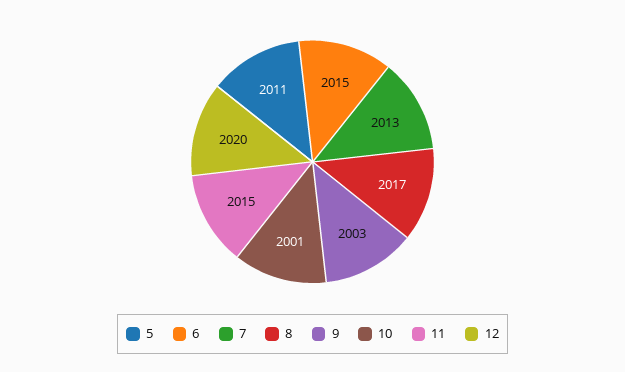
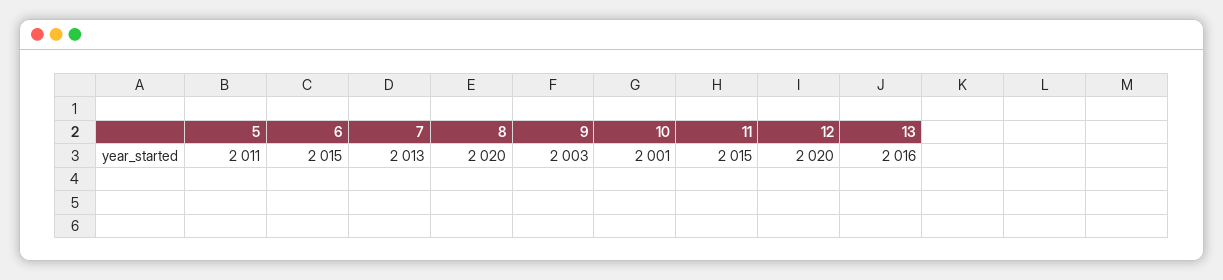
8: 2017 -> 2020
13: none -> 2016

